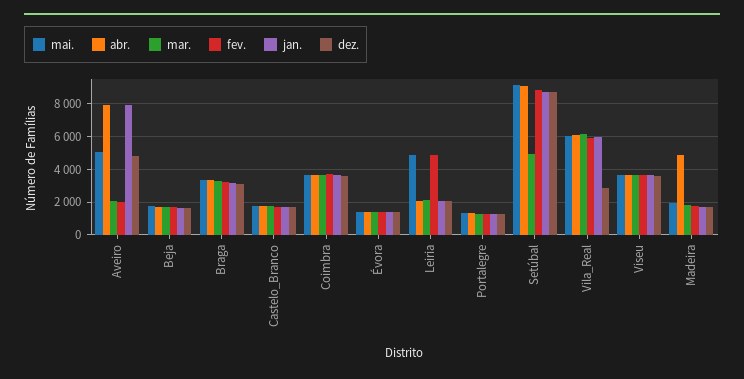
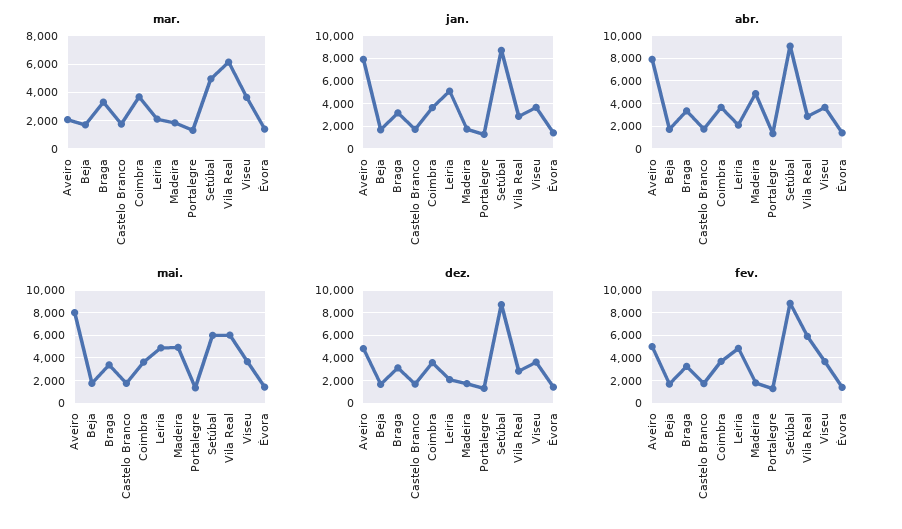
mai., Aveiro: 5000 -> 8000
fev., Aveiro: 2000 -> 5000
jan., Leiria: 2000 -> 5000
mai., Setúbal: 9000 -> 6000
abr., Vila_Real: 6000 -> 3000
jan., Vila_Real: 6000 -> 3000
mai., Madeira: 2000 -> 5000

